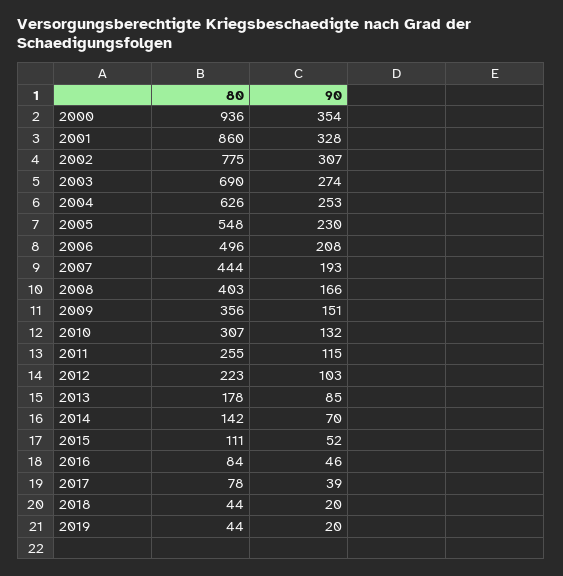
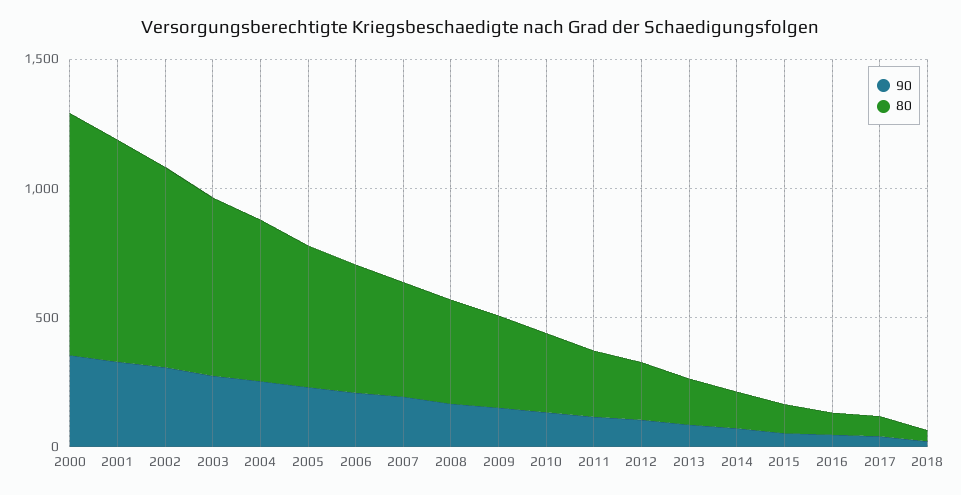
80, 2019: 44 -> none
90, 2019: 20 -> none

